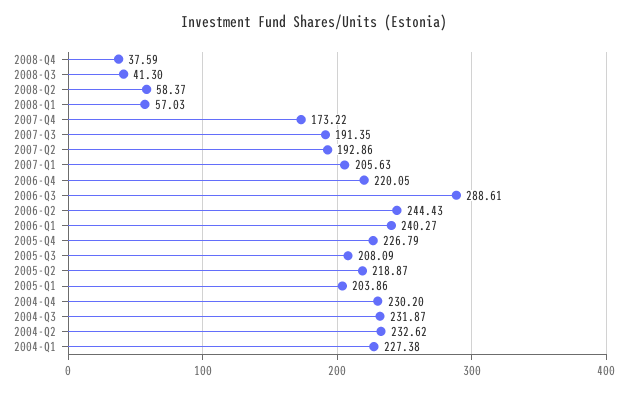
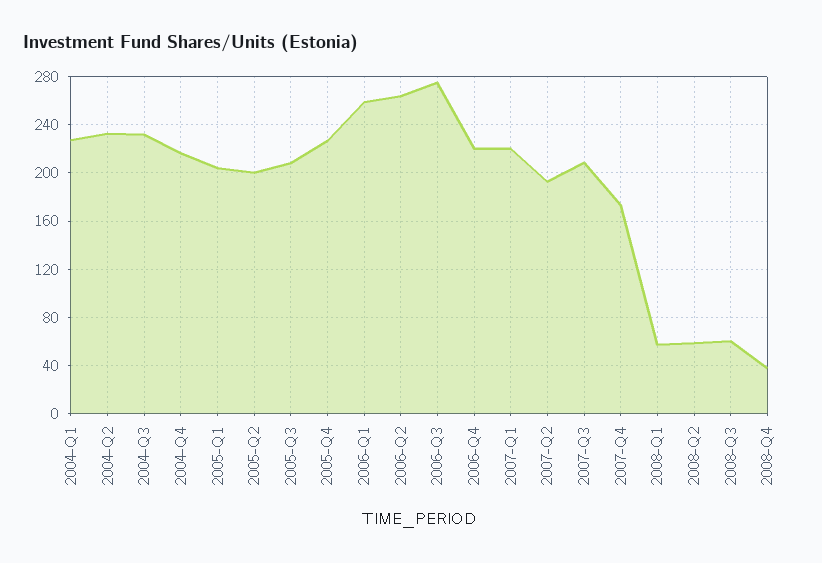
2008-Q3: 41.3 -> 60
2007-Q3: 191.35 -> 210
2007-Q1: 205.63 -> 220
2006-Q3: 288.61 -> 275
2006-Q2: 244.43 -> 265
2006-Q1: 240.27 -> 260
2005-Q2: 218.87 -> 200
2004-Q4: 230.2 -> 215

